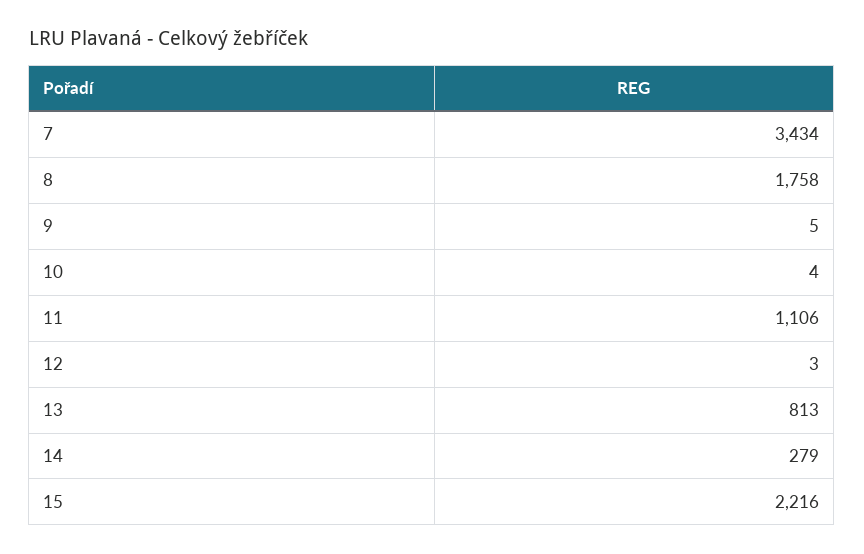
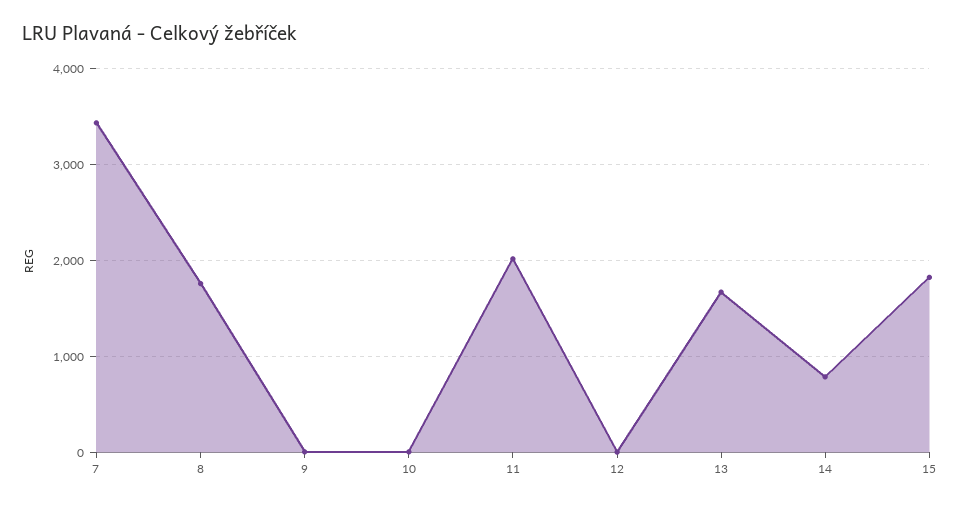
11: 1106 -> 2000
13: 813 -> 1700
14: 279 -> 800
15: 2216 -> 1800

